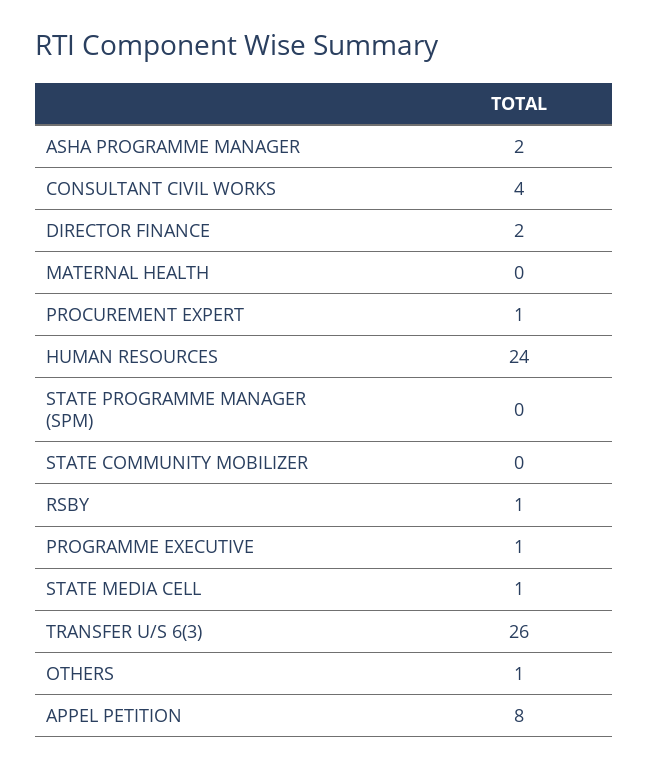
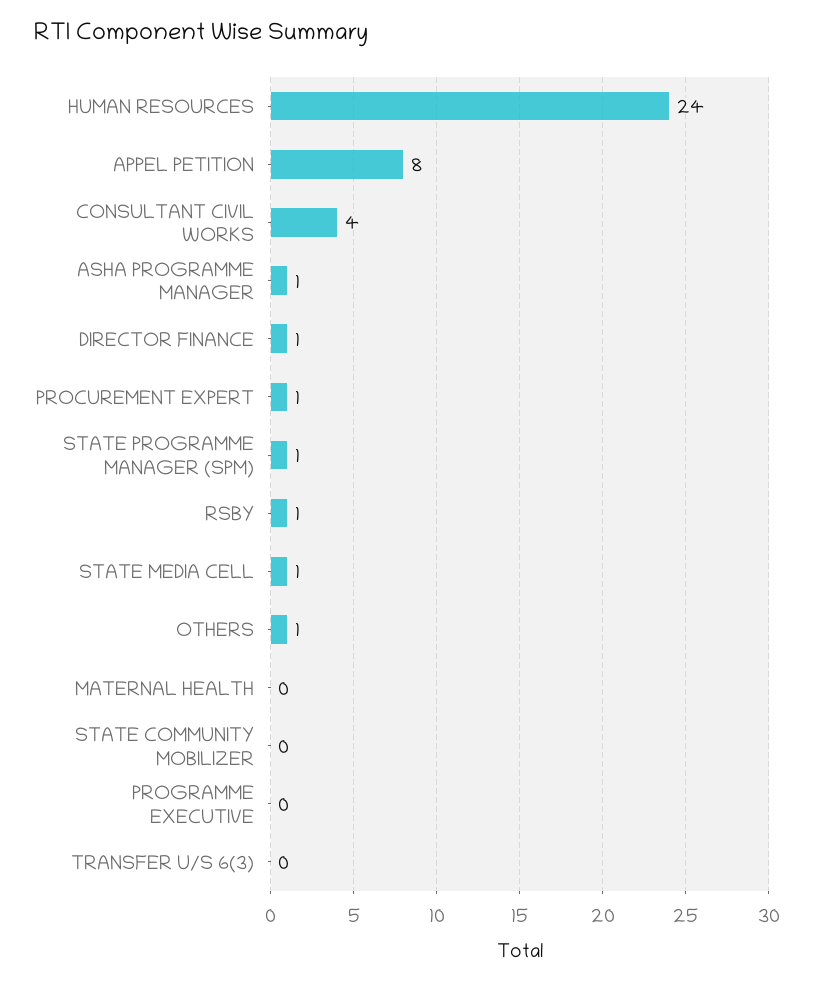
ASHA PROGRAMME MANAGER: 2 -> 1
DIRECTOR FINANCE: 2 -> 1
STATE PROGRAMME MANAGER (SPM): 0 -> 1
PROGRAMME EXECUTIVE: 1 -> 0
TRANSFER U/S 6(3): 26 -> 0

